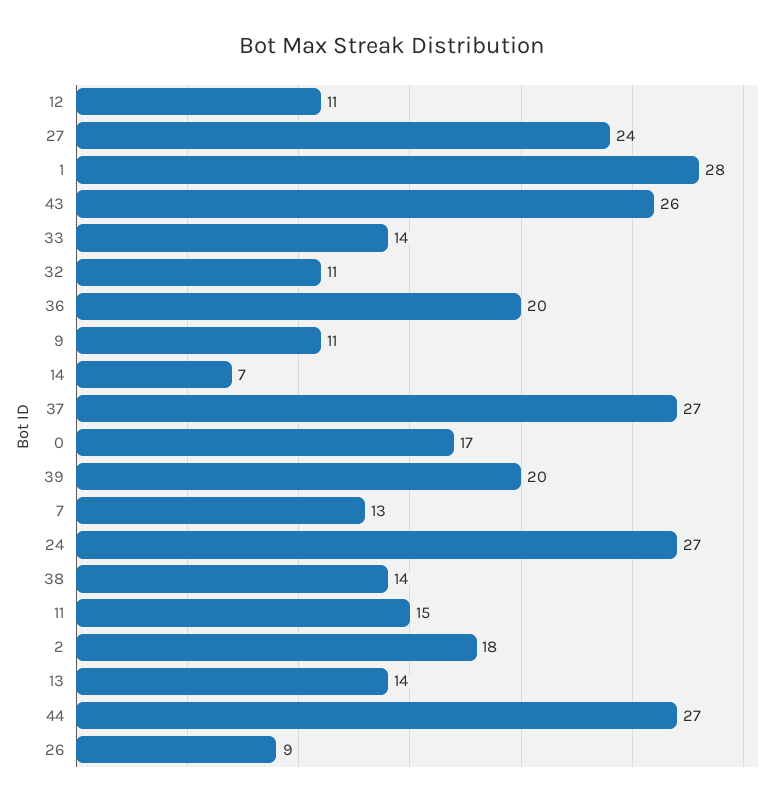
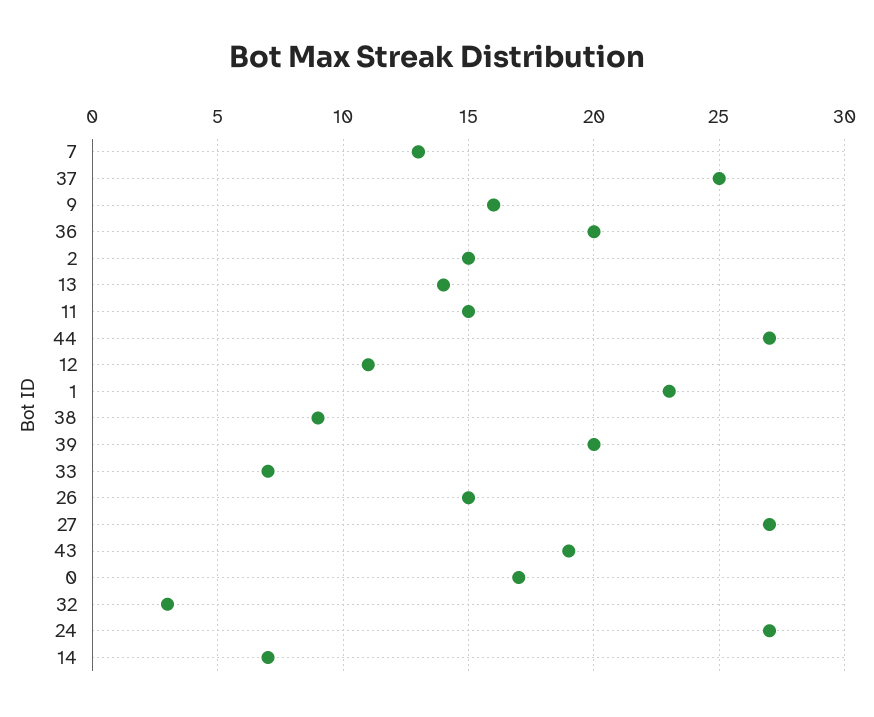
27: 24 -> 27
1: 28 -> 23
43: 26 -> 19
33: 14 -> 7
32: 11 -> 3
9: 11 -> 16
37: 27 -> 25
38: 14 -> 9
2: 18 -> 15
26: 9 -> 15

